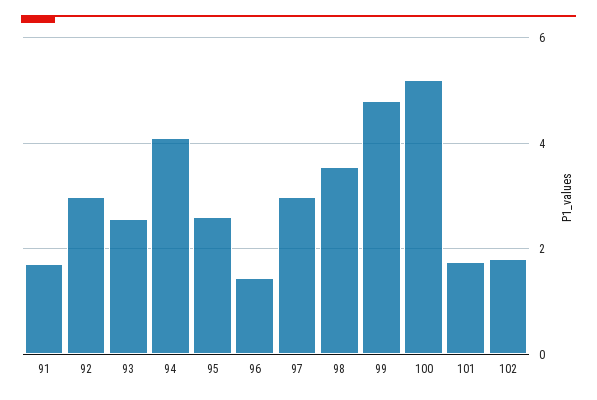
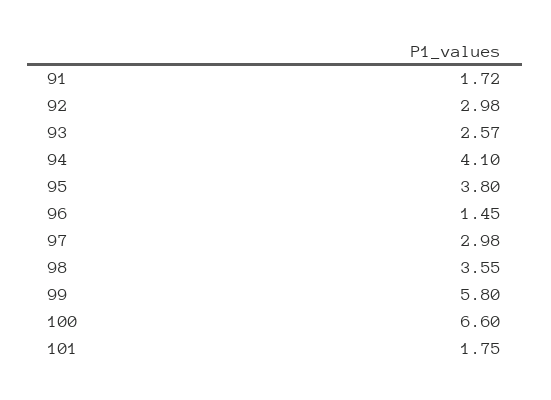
95: 2.6 -> 3.8
99: 4.8 -> 5.8
100: 5.2 -> 6.6
102: 1.8 -> none

